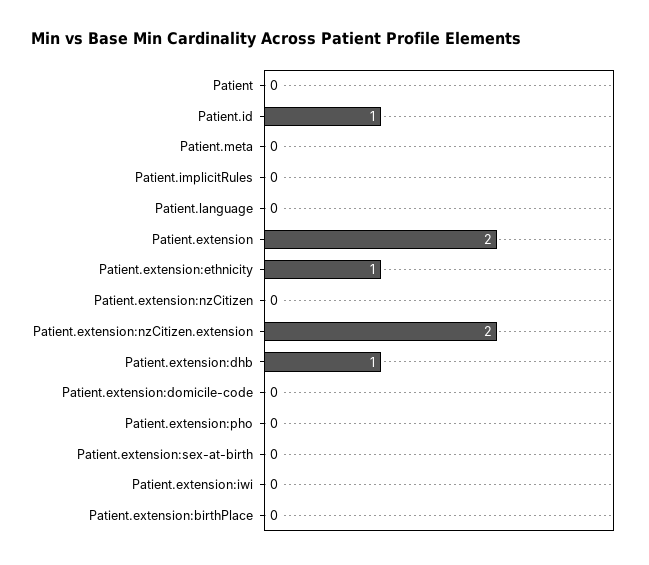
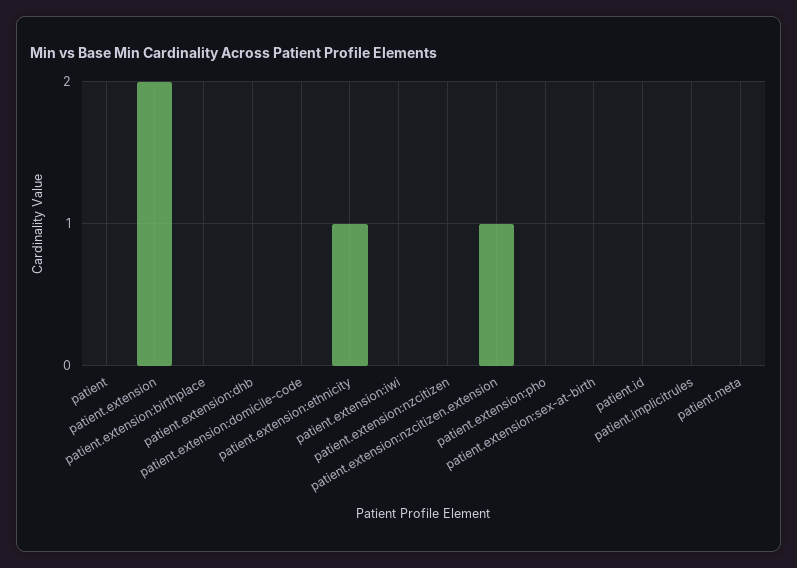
Patient.id: 1 -> 0
Patient.language: 0 -> none
Patient.extension:nzCitizen.extension: 2 -> 1
Patient.extension:dhb: 1 -> 0

